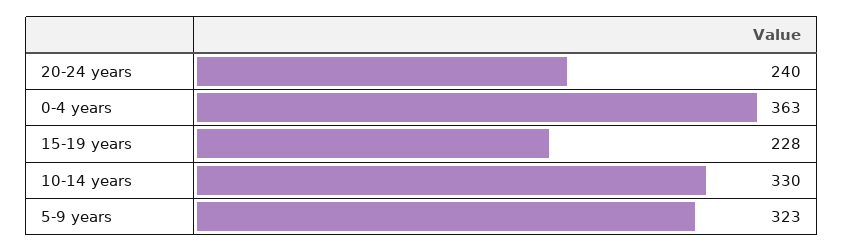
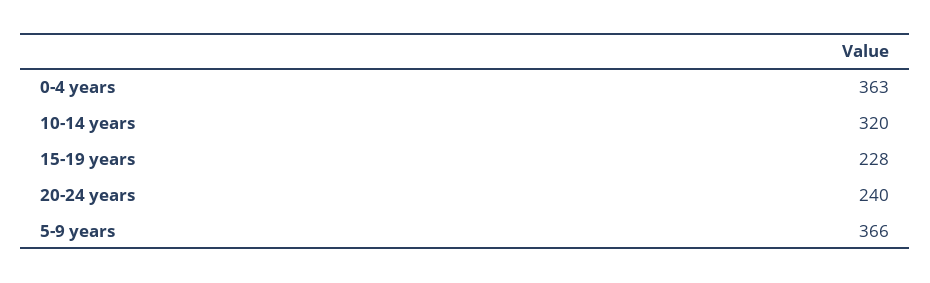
10-14 years: 330 -> 320
5-9 years: 323 -> 366

